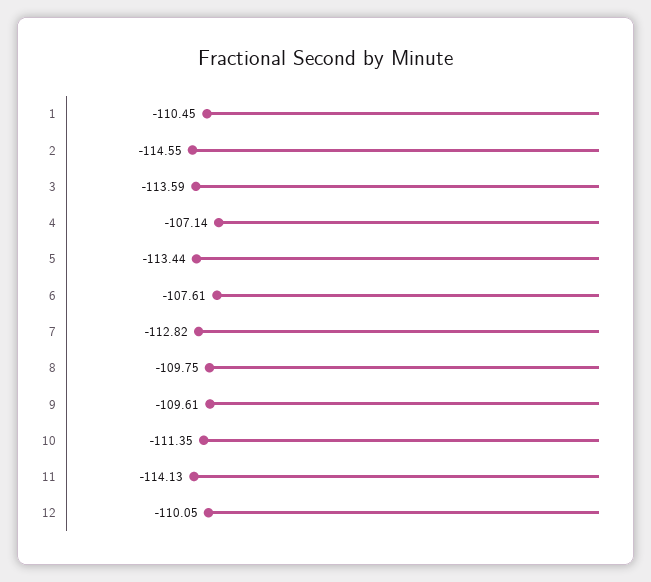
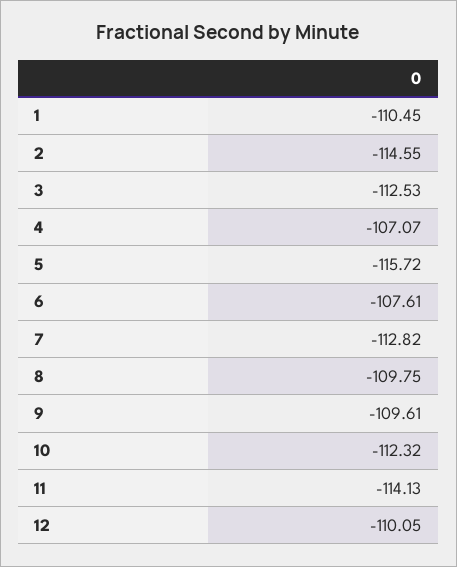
3: -113.59 -> -112.53
4: -107.14 -> -107.07
5: -113.44 -> -115.72
10: -111.35 -> -112.32

